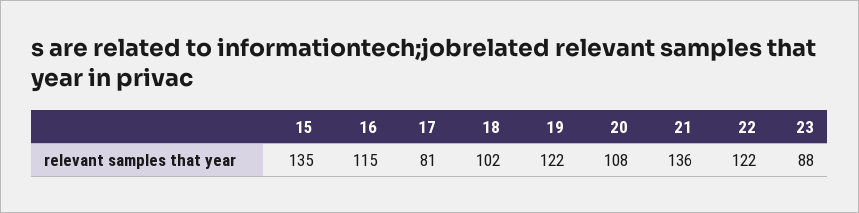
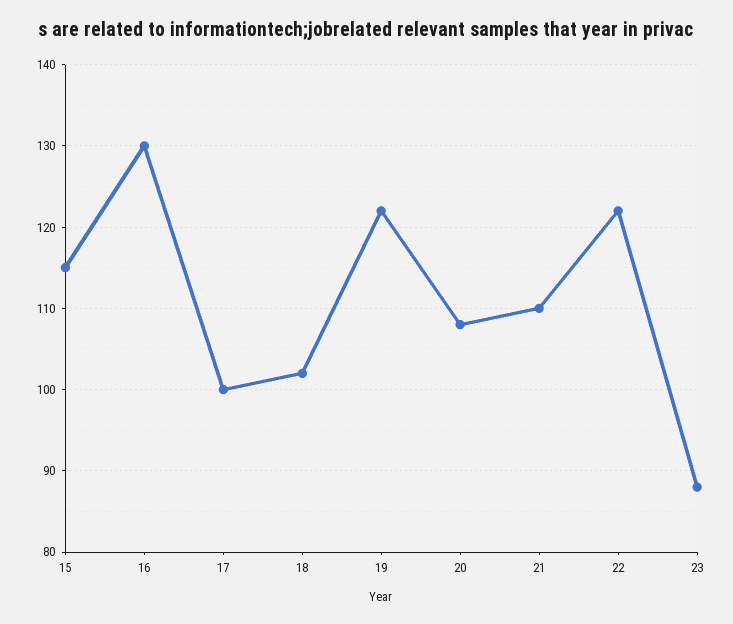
15: 135 -> 115
16: 115 -> 130
17: 81 -> 100
21: 136 -> 110

